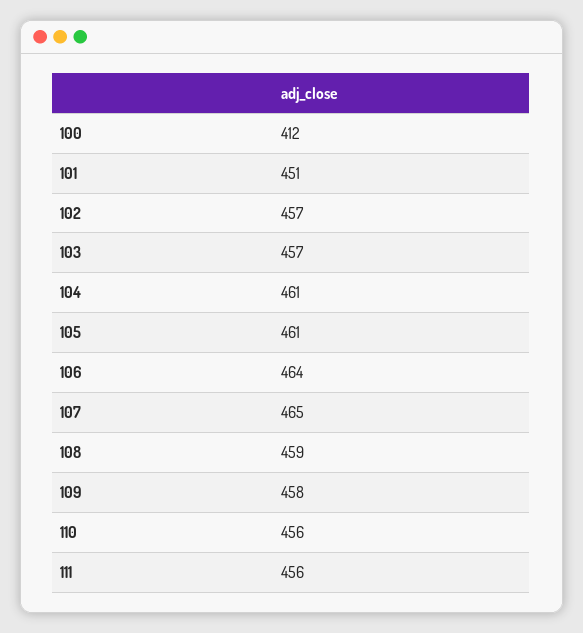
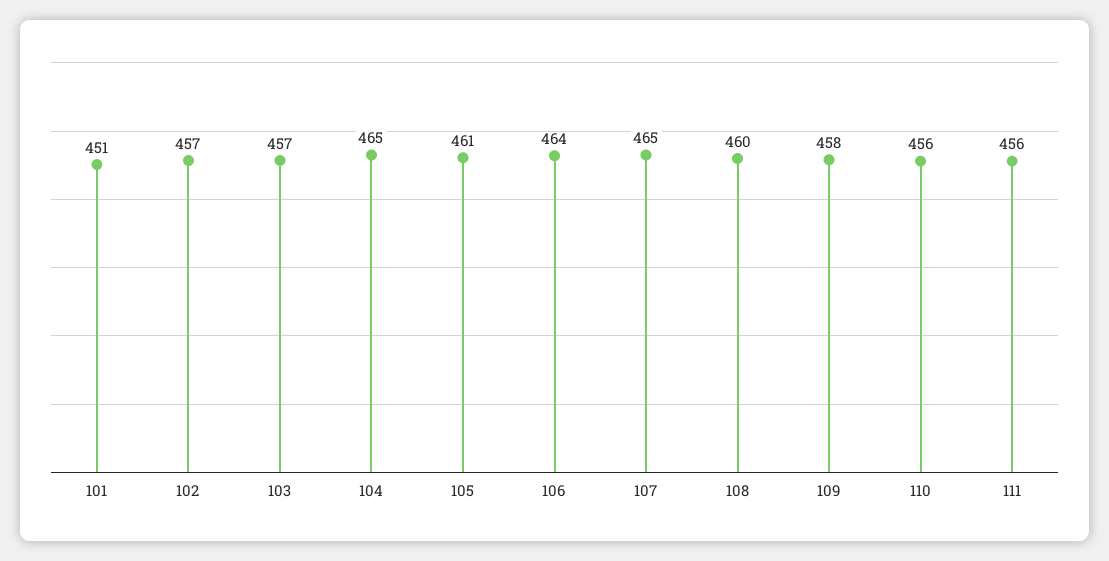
100: 412 -> none
104: 461 -> 465
108: 459 -> 460

